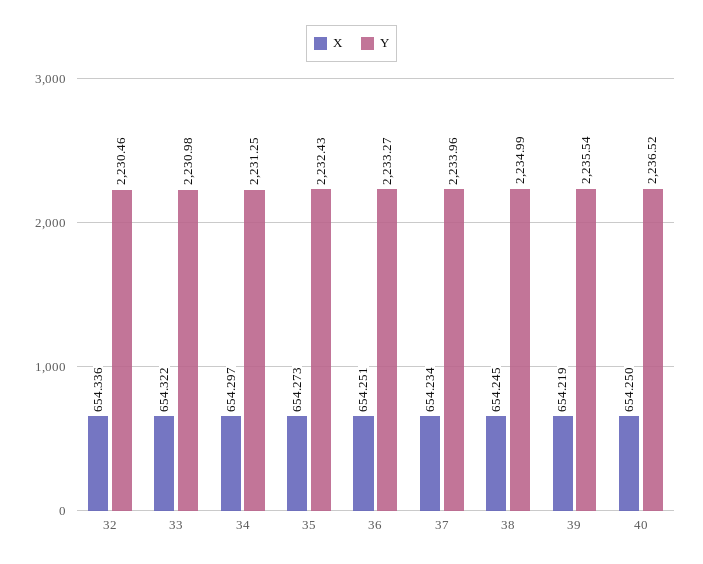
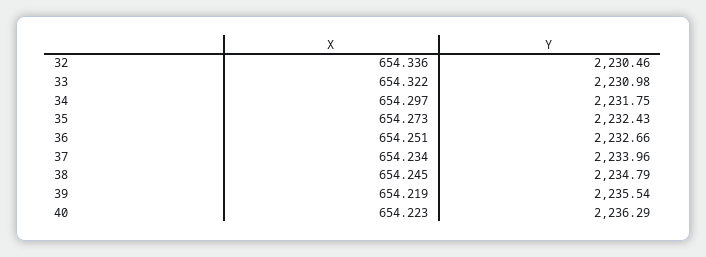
Y, 34: 2231.25 -> 2231.75
Y, 36: 2233.27 -> 2232.66
Y, 38: 2234.99 -> 2234.79
X, 40: 654.25 -> 654.223
Y, 40: 2236.52 -> 2236.29

